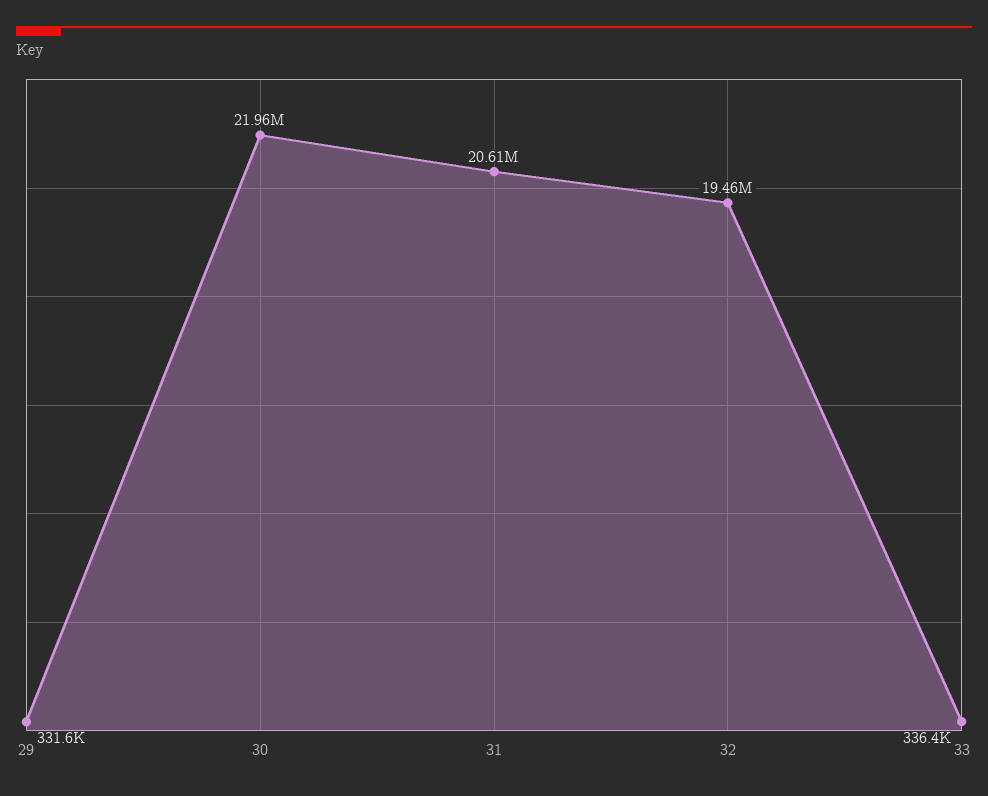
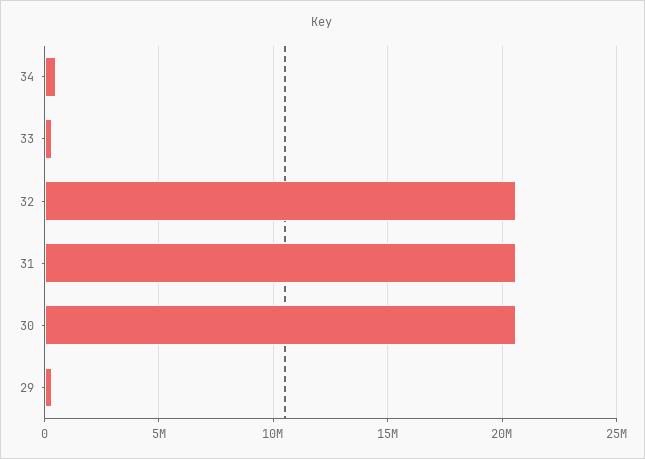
30: 21960000 -> 20500000
32: 19460000 -> 20500000
34: none -> 500000

